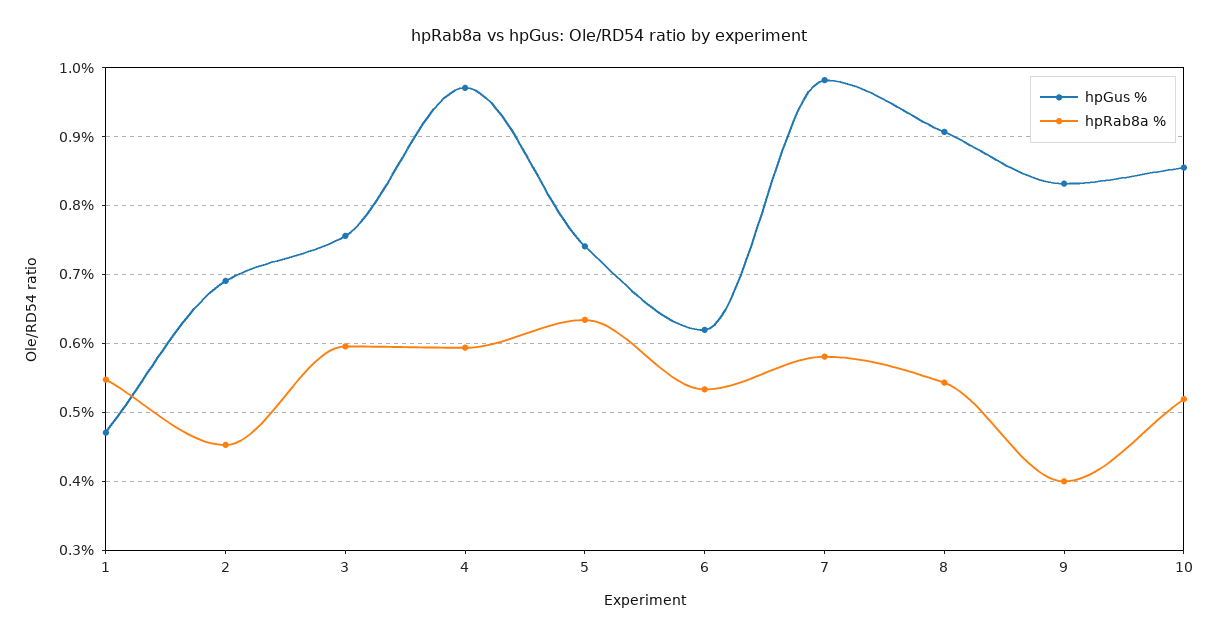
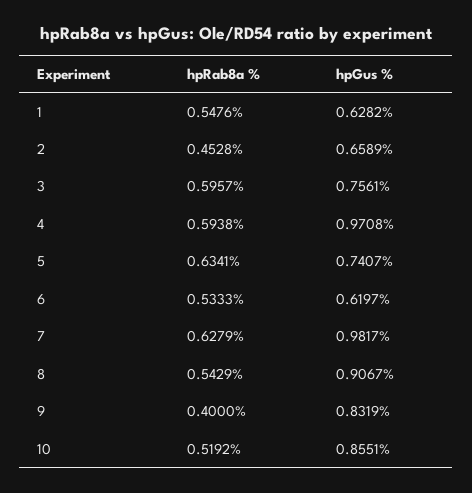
hpGus %, 1: 0.47 -> 0.6282
hpGus %, 2: 0.69 -> 0.6589
hpRab8a %, 7: 0.58 -> 0.6279

